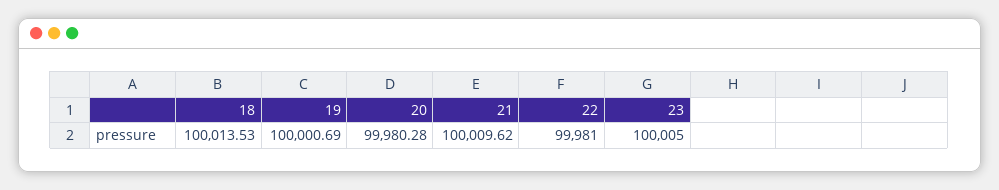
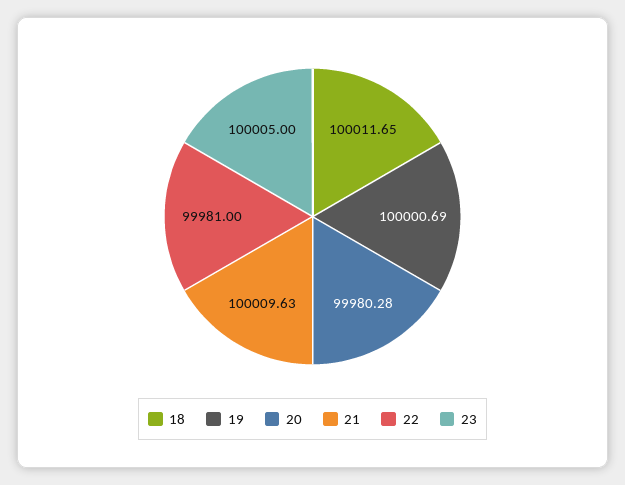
18: 100013.53 -> 100011.65
21: 100009.62 -> 100009.63

